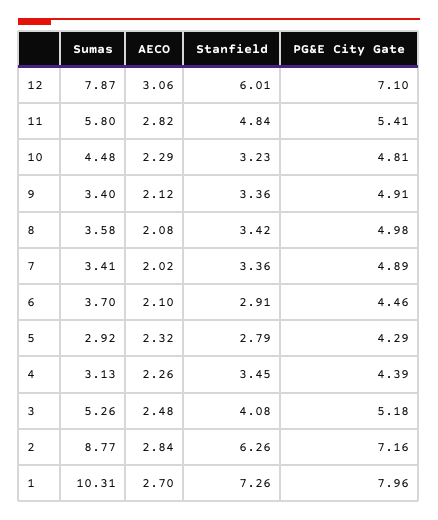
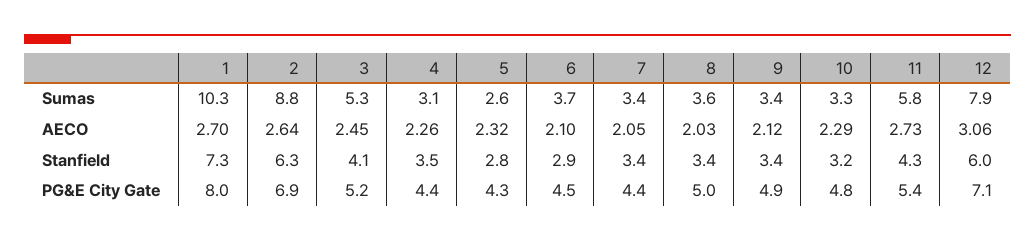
AECO, 11: 2.82 -> 2.73
Stanfield, 11: 4.84 -> 4.3
Sumas, 10: 4.48 -> 3.3
AECO, 8: 2.08 -> 2.03
AECO, 7: 2.02 -> 2.05
PG&E City Gate, 7: 4.89 -> 4.4
Sumas, 5: 2.92 -> 2.6
AECO, 3: 2.48 -> 2.45
AECO, 2: 2.84 -> 2.64
PG&E City Gate, 2: 7.16 -> 6.9

